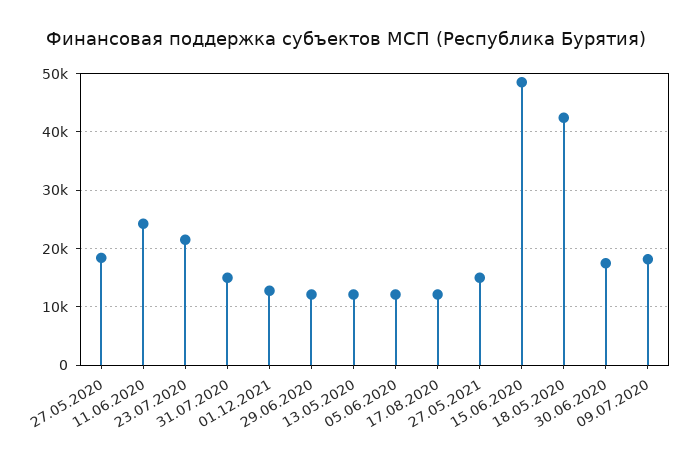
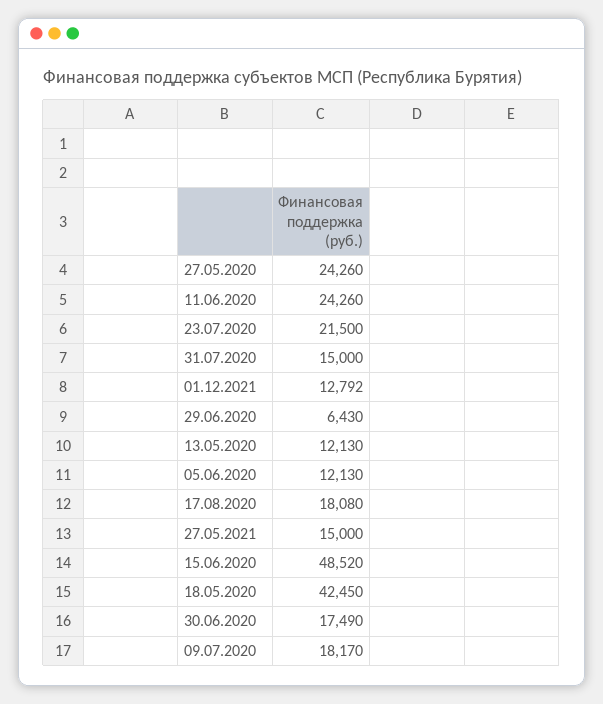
27.05.2020: 18000 -> 24260
29.06.2020: 12000 -> 6430
17.08.2020: 12000 -> 18080

